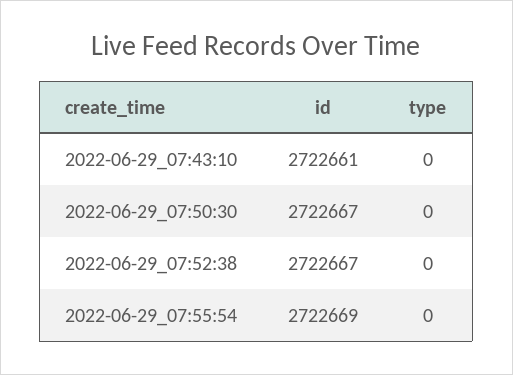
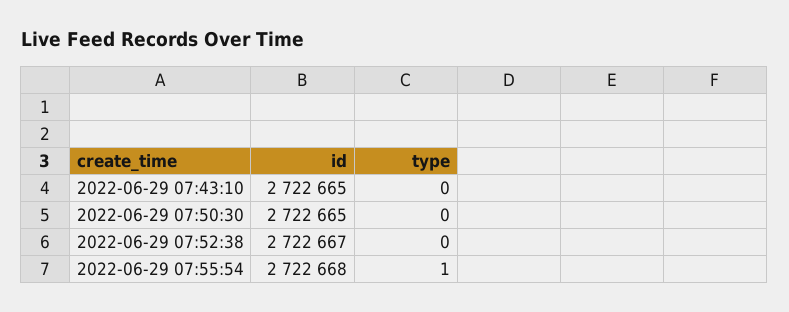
id, 2022-06-29_07:43:10: 2722661 -> 2722665
id, 2022-06-29_07:50:30: 2722667 -> 2722665
id, 2022-06-29_07:55:54: 2722669 -> 2722668
type, 2022-06-29_07:55:54: 0 -> 1

